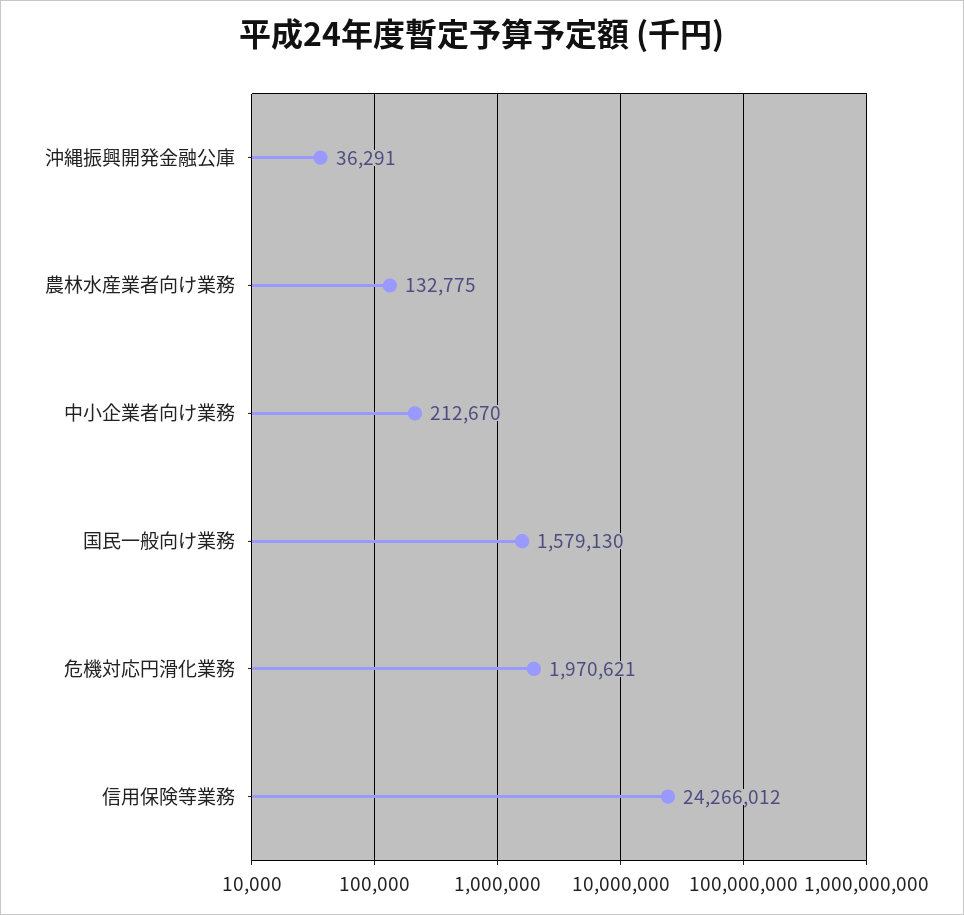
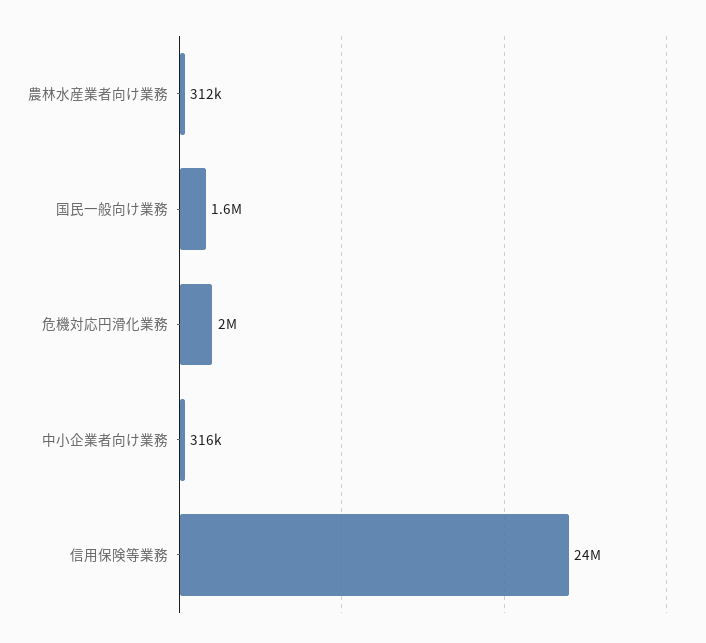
沖縄振興開発金融公庫: 36291 -> none
農林水産業者向け業務: 132775 -> 312000
中小企業者向け業務: 212670 -> 316000

